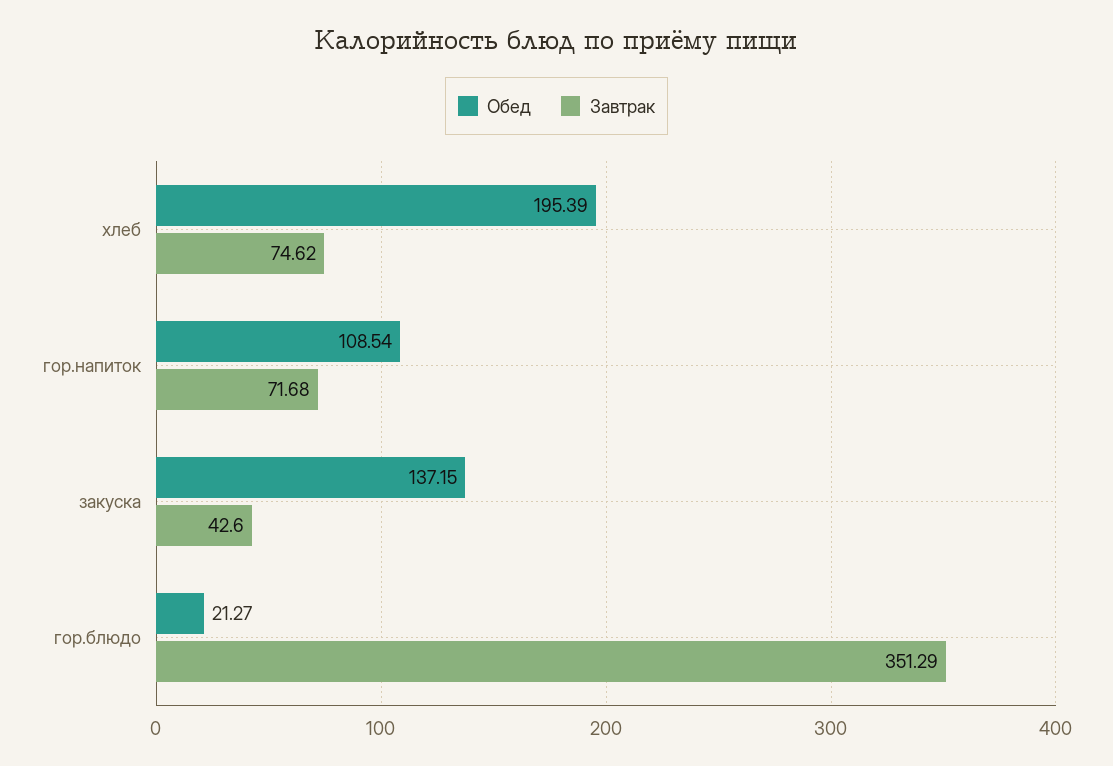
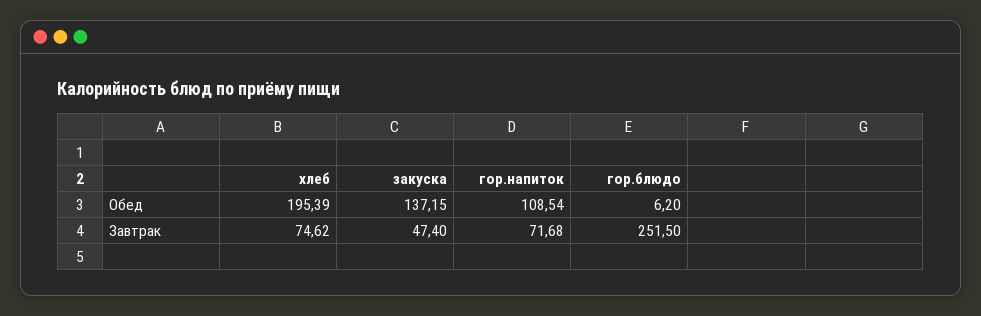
Завтрак, закуска: 42.6 -> 47.4
Обед, гор.блюдо: 21.27 -> 6.2
Завтрак, гор.блюдо: 351.29 -> 251.5

